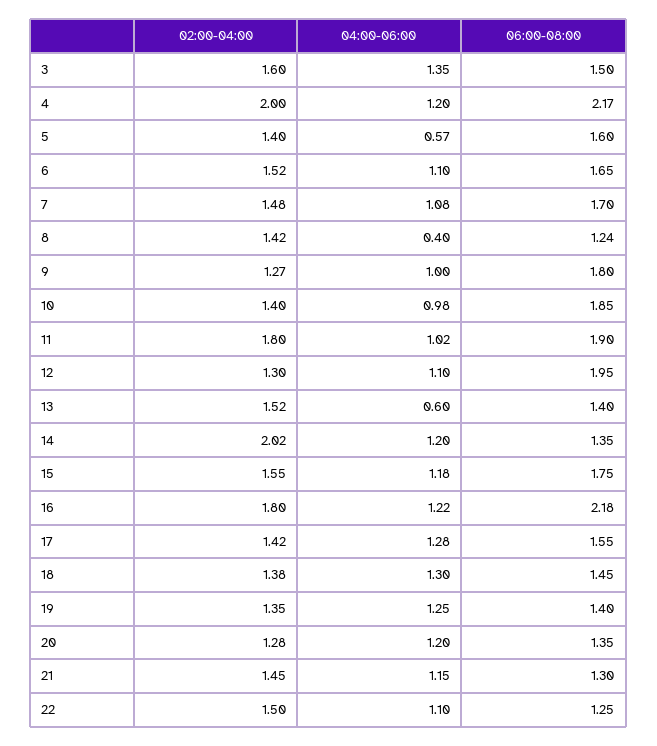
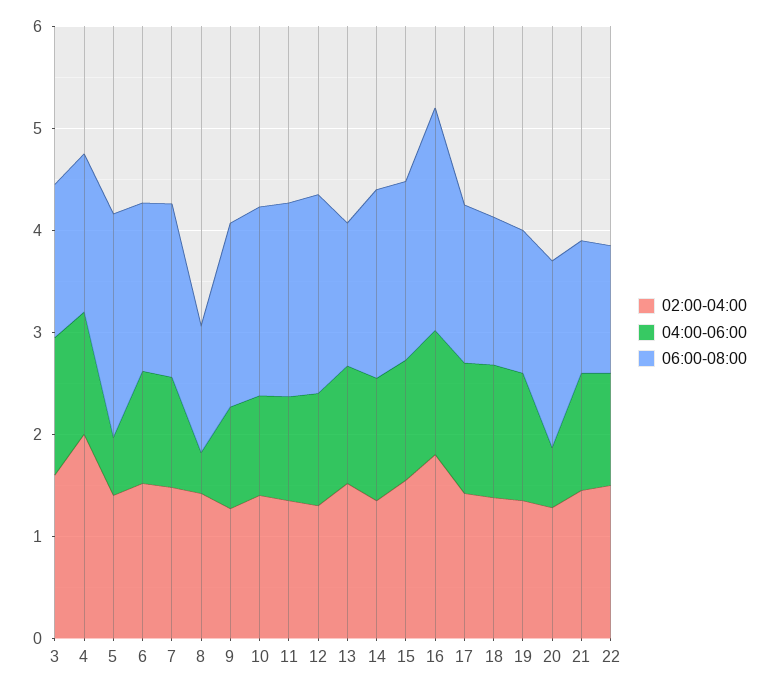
06:00-08:00, 4: 2.17 -> 1.6
06:00-08:00, 5: 1.6 -> 2.2
02:00-04:00, 11: 1.8 -> 1.4
04:00-06:00, 13: 0.6 -> 1.2
02:00-04:00, 14: 2.02 -> 1.4
06:00-08:00, 14: 1.35 -> 1.8
04:00-06:00, 20: 1.2 -> 0.6
06:00-08:00, 20: 1.35 -> 1.8

